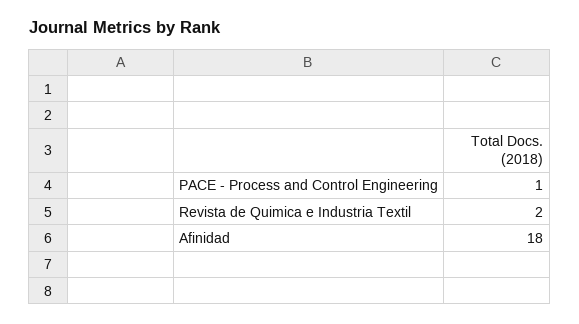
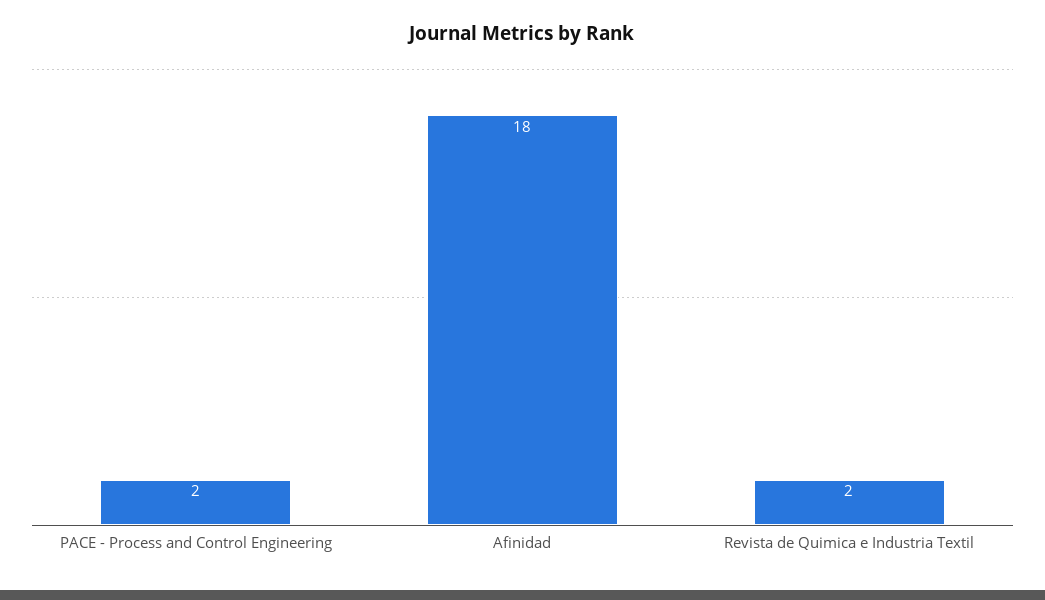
PACE - Process and Control Engineering: 1 -> 2

